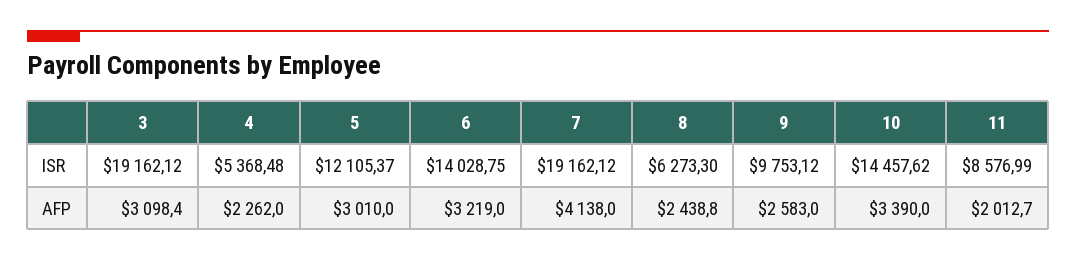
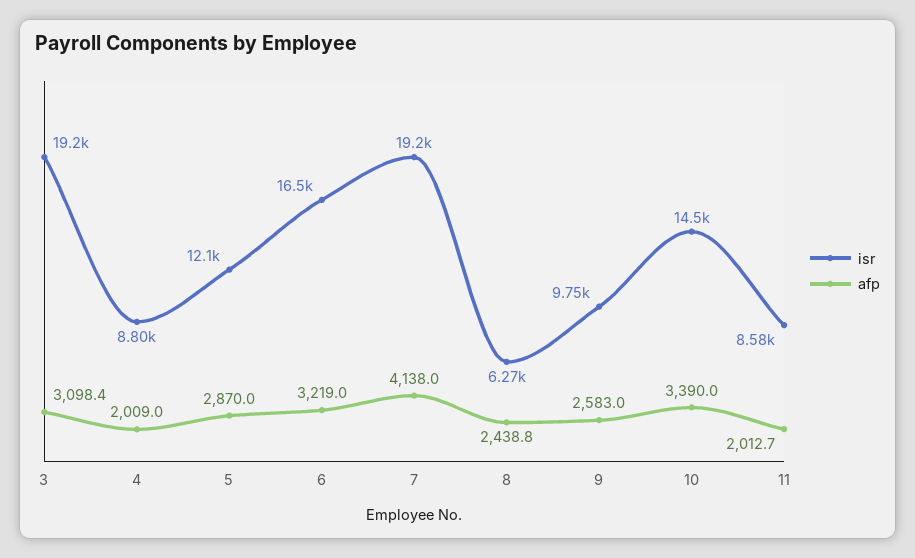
ISR, 4: 5368.48 -> 8800
ISR, 6: 14028.75 -> 16500
AFP, 4: 2262 -> 2009
AFP, 5: 3010 -> 2870

